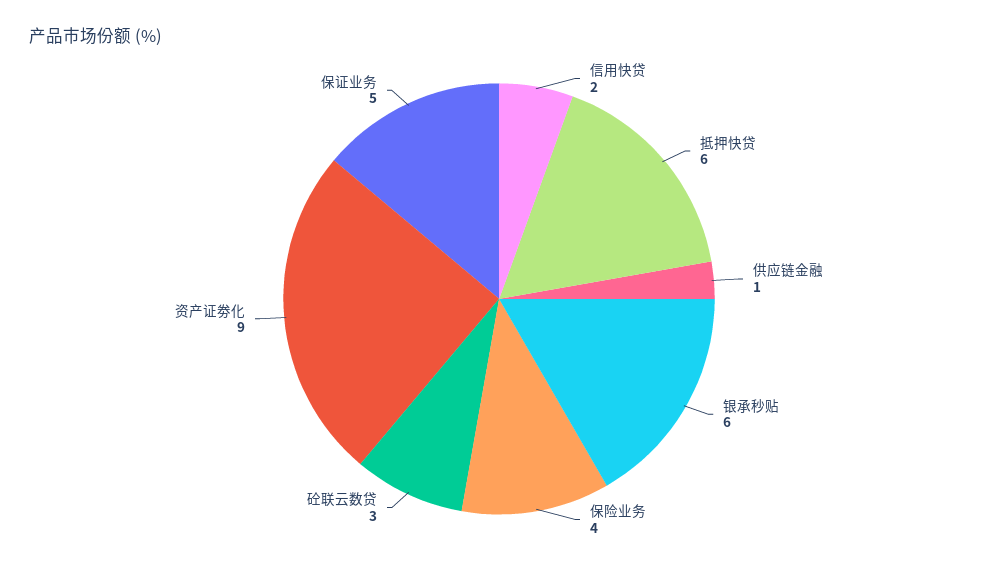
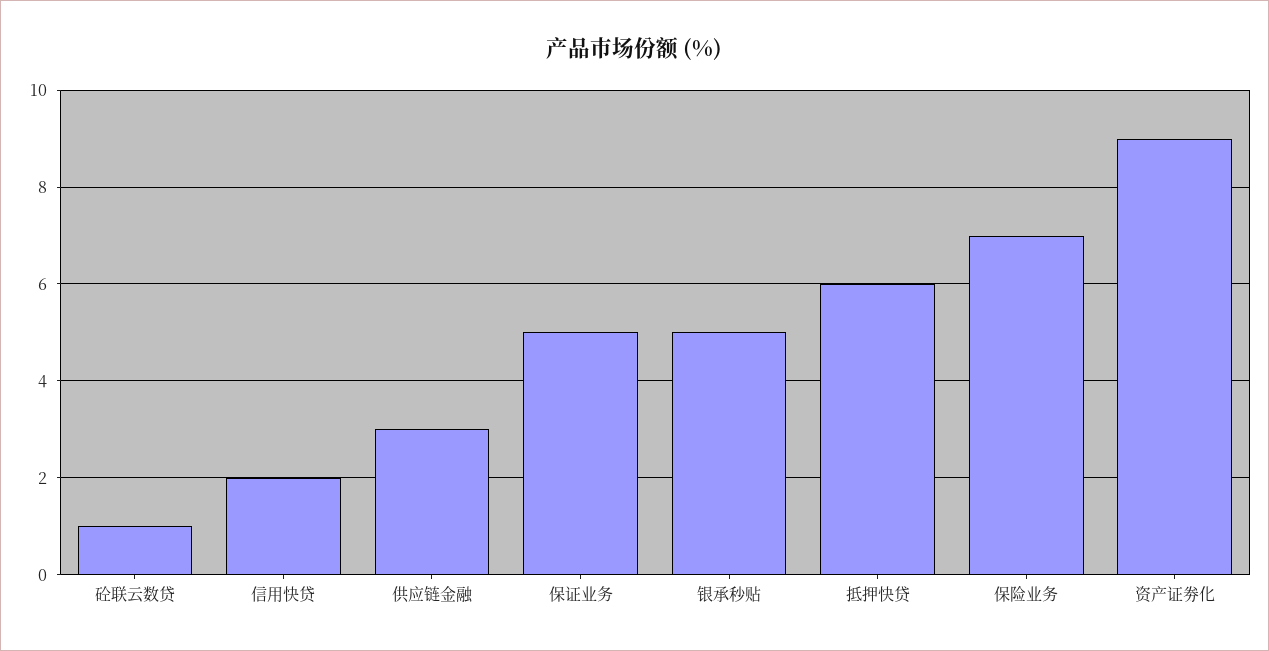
供应链金融: 1 -> 3
银承秒贴: 6 -> 5
保险业务: 4 -> 7
砼联云数贷: 3 -> 1

